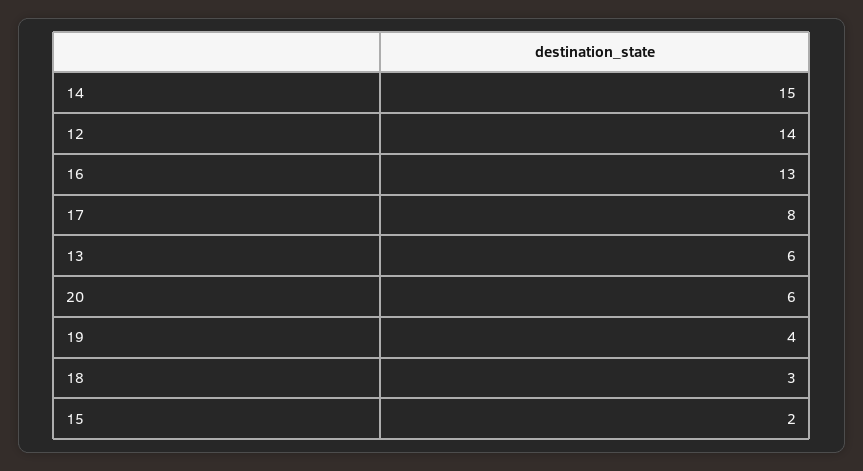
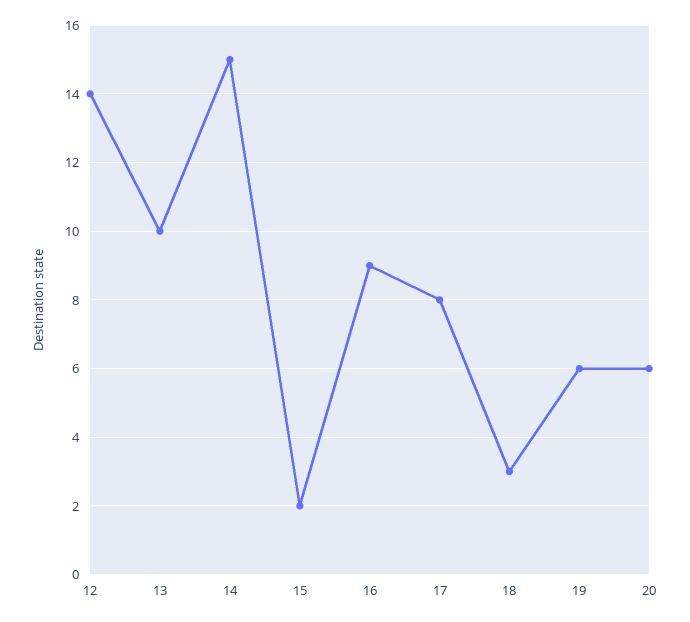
16: 13 -> 9
13: 6 -> 10
19: 4 -> 6

